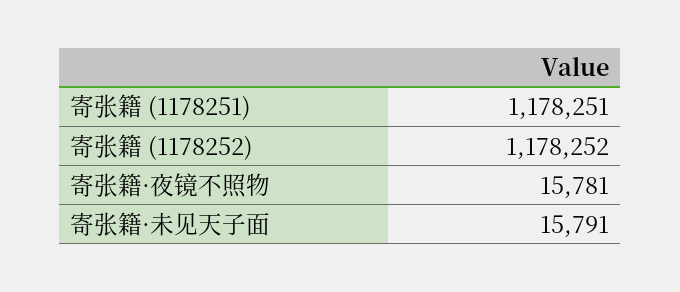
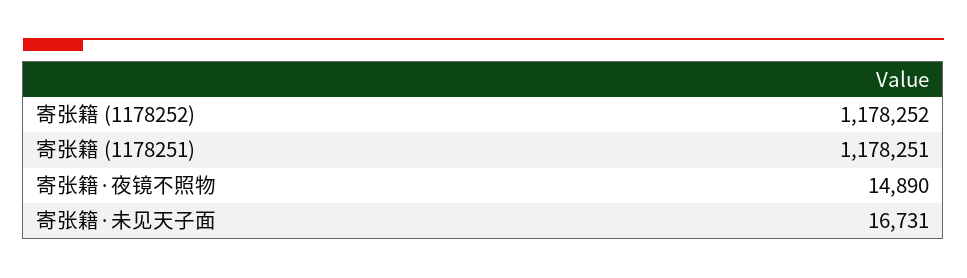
寄张籍·夜镜不照物: 15781 -> 14890
寄张籍·未见天子面: 15791 -> 16731

